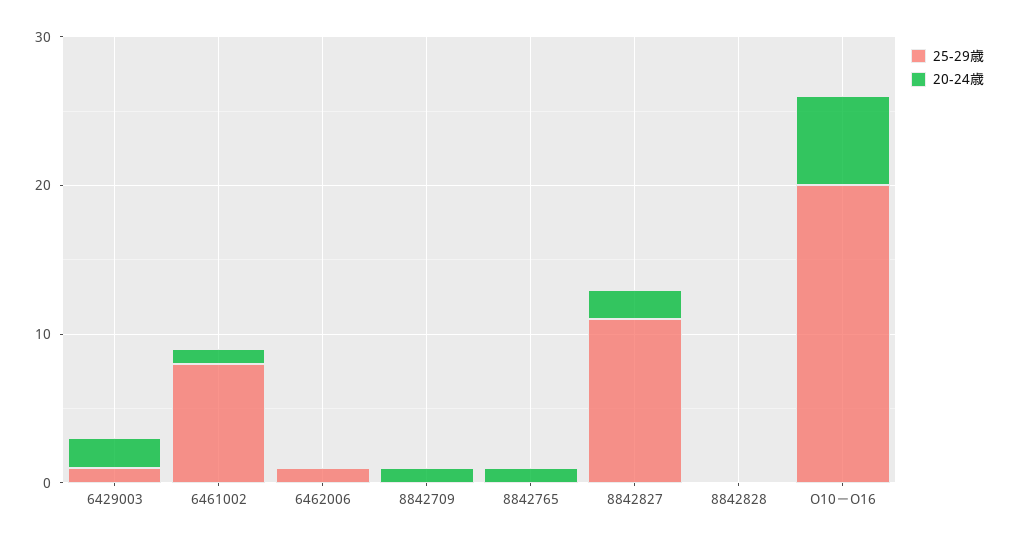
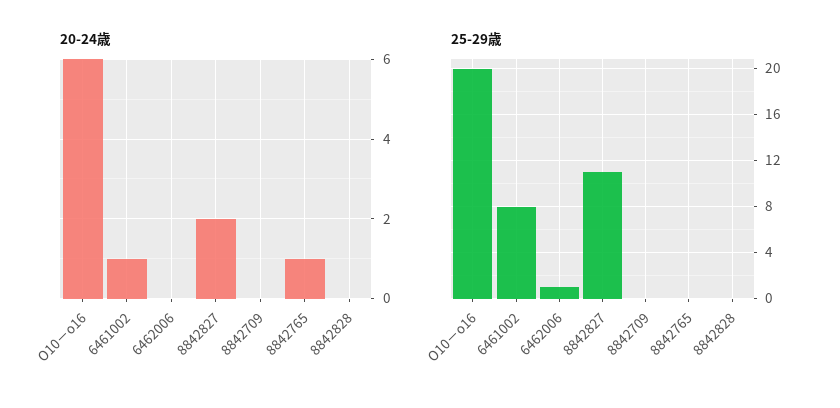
25-29歳, 6429003: 1 -> none
20-24歳, 6429003: 2 -> none
20-24歳, 8842709: 1 -> 0

